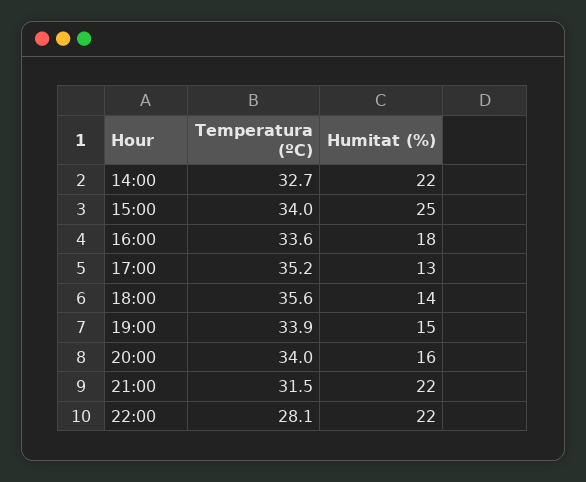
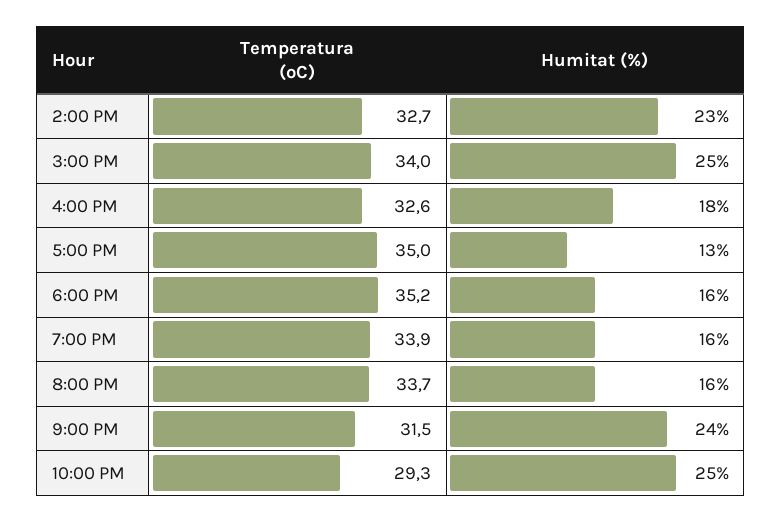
Humitat (%), 14:00: 22 -> 23
Temperatura (ºC), 16:00: 33.6 -> 32.6
Temperatura (ºC), 17:00: 35.2 -> 35
Temperatura (ºC), 18:00: 35.6 -> 35.2
Humitat (%), 18:00: 14 -> 16
Humitat (%), 19:00: 15 -> 16
Temperatura (ºC), 20:00: 34 -> 33.7
Humitat (%), 21:00: 22 -> 24
Temperatura (ºC), 22:00: 28.1 -> 29.3
Humitat (%), 22:00: 22 -> 25

